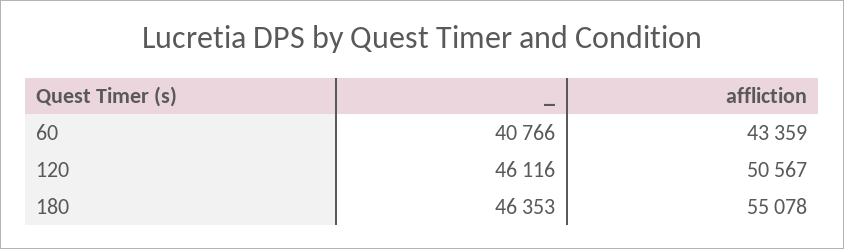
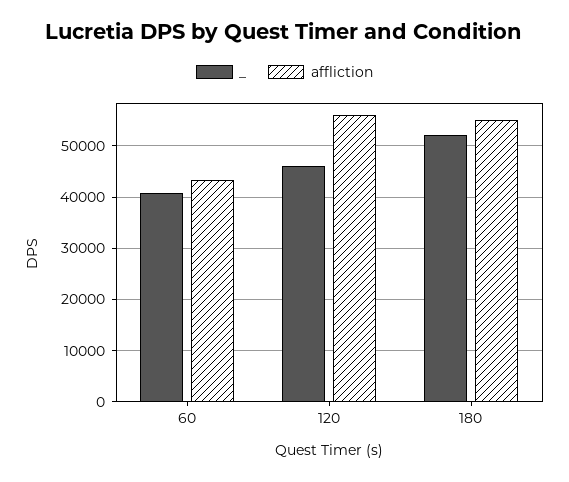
affliction, 120: 50567 -> 56000
_, 180: 46353 -> 52000

